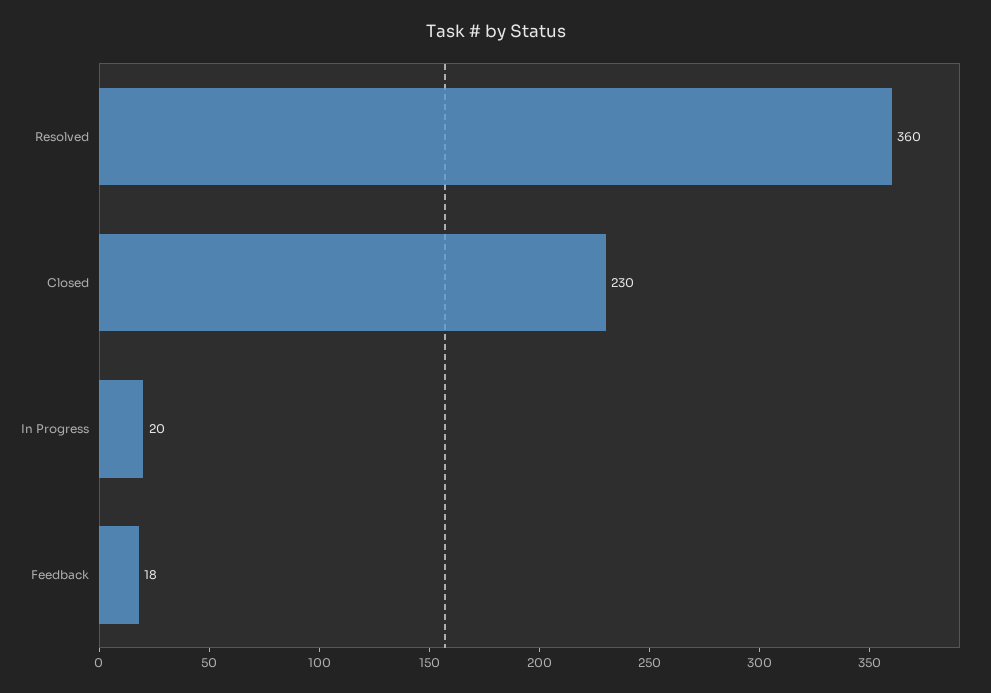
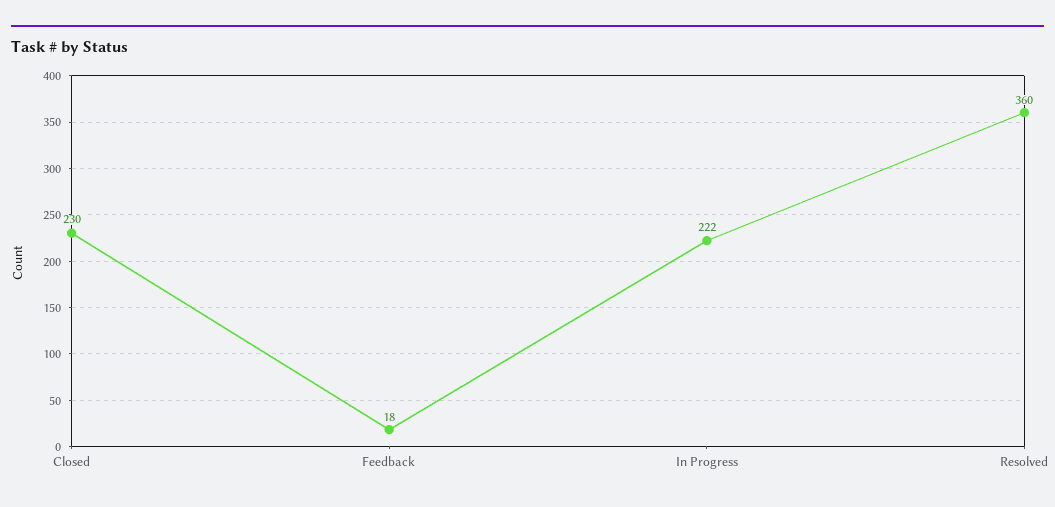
In Progress: 20 -> 222

